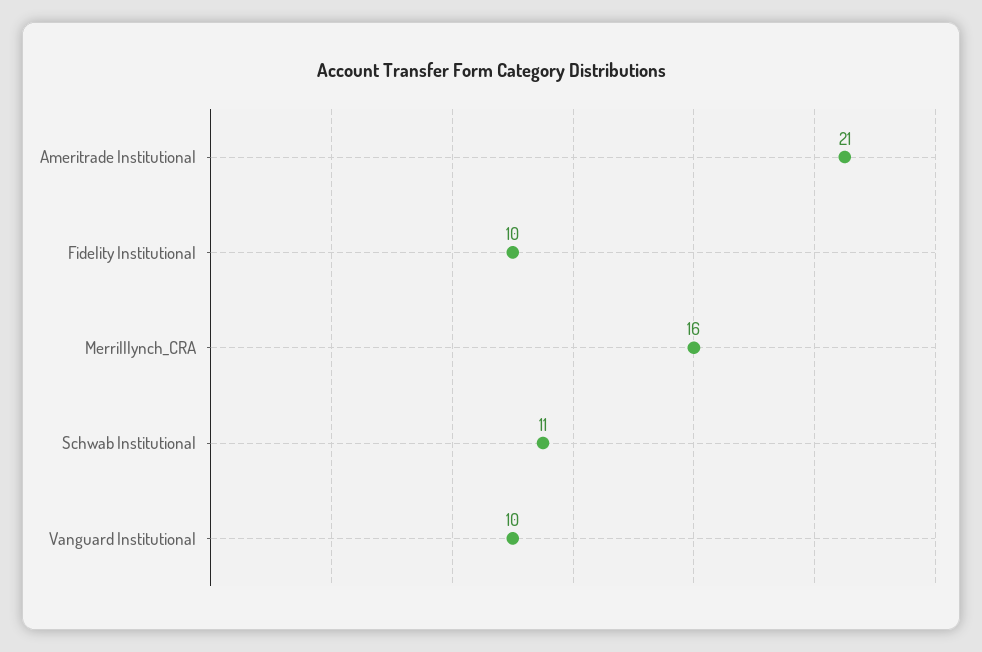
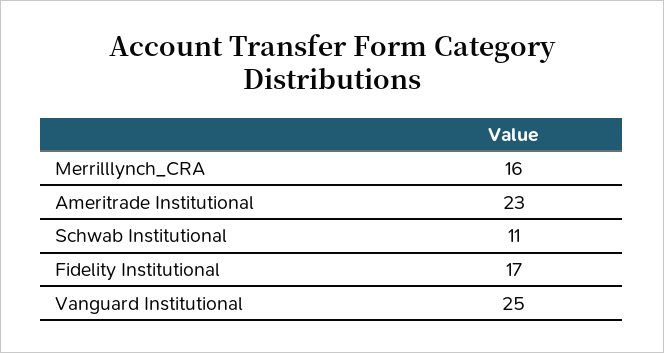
Ameritrade Institutional: 21 -> 23
Fidelity Institutional: 10 -> 17
Vanguard Institutional: 10 -> 25

